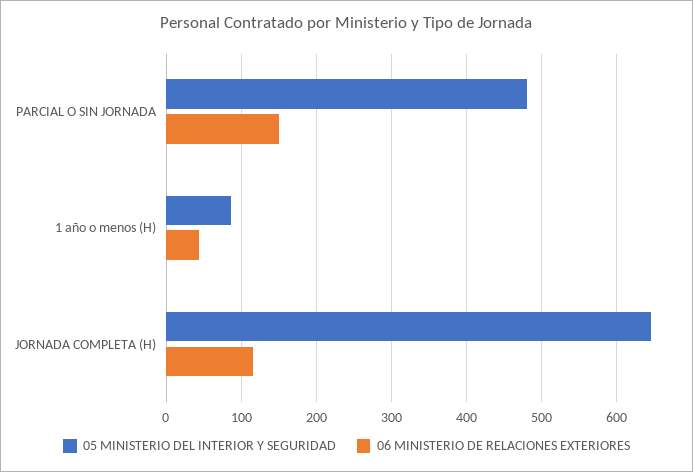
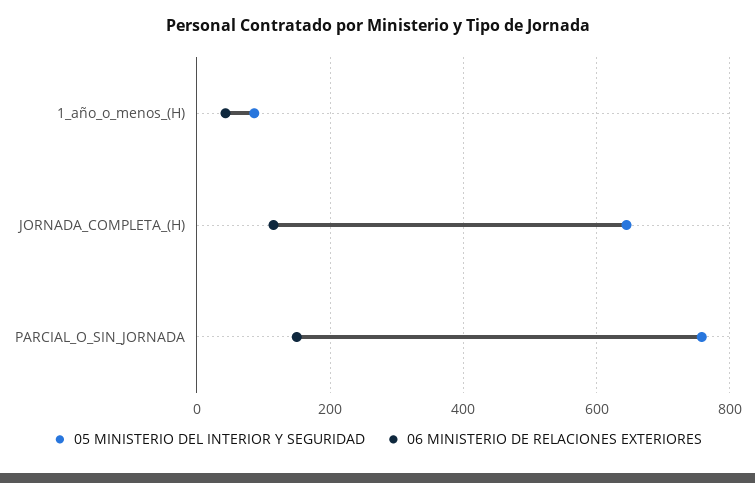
05 MINISTERIO DEL INTERIOR Y SEGURIDAD, PARCIAL O SIN JORNADA: 480 -> 760

